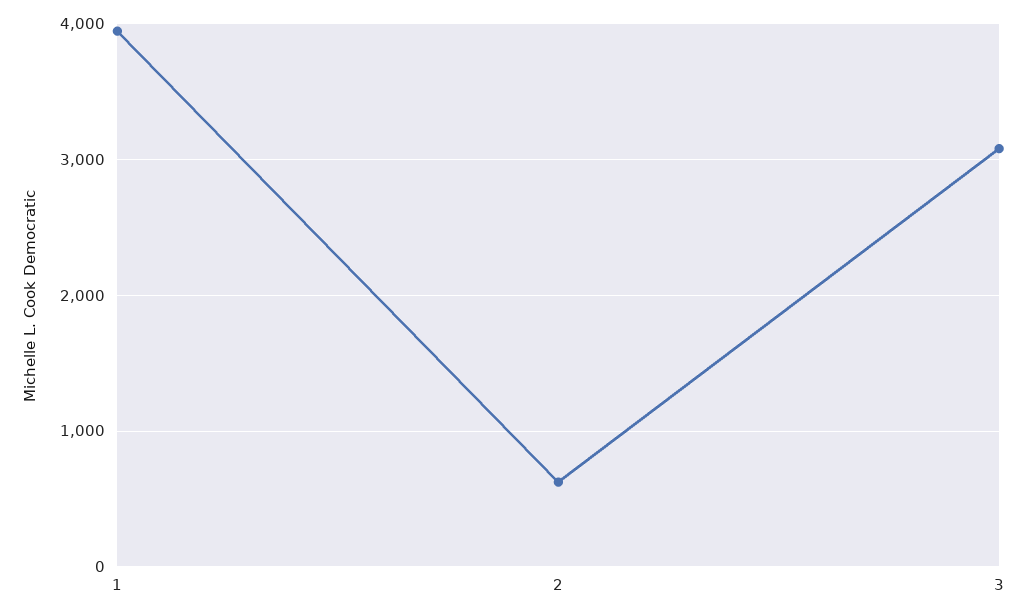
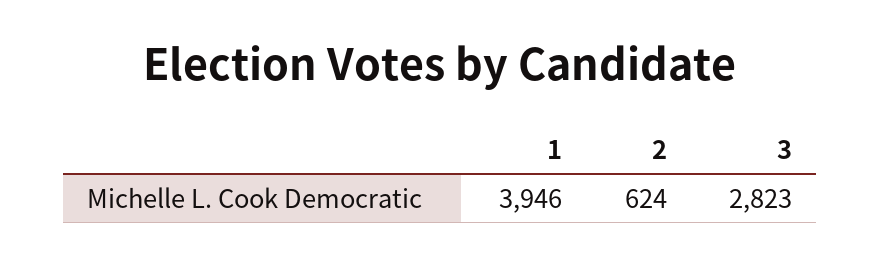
3: 3100 -> 2823

